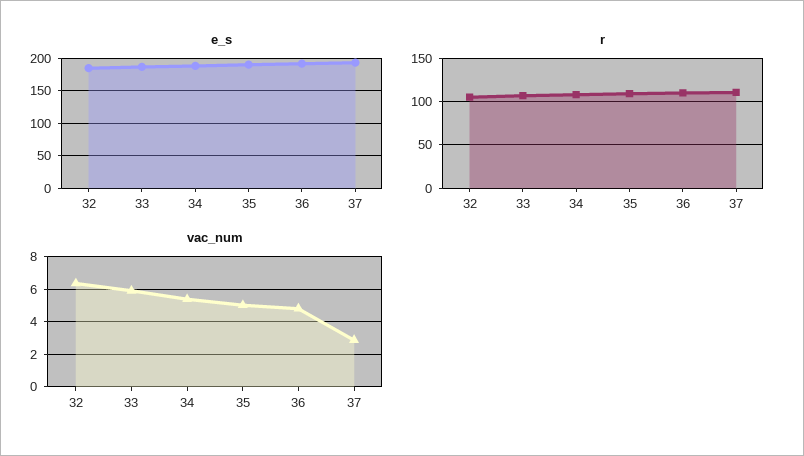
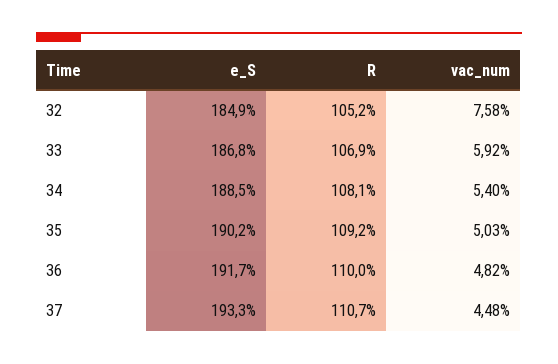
vac_num, 32: 6.5 -> 7.58
vac_num, 37: 3 -> 4.48

